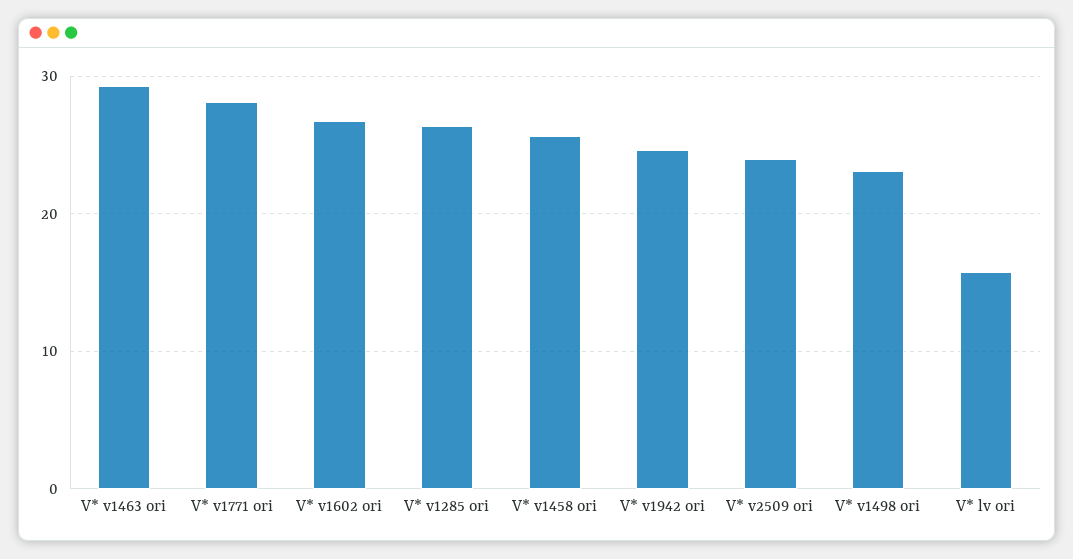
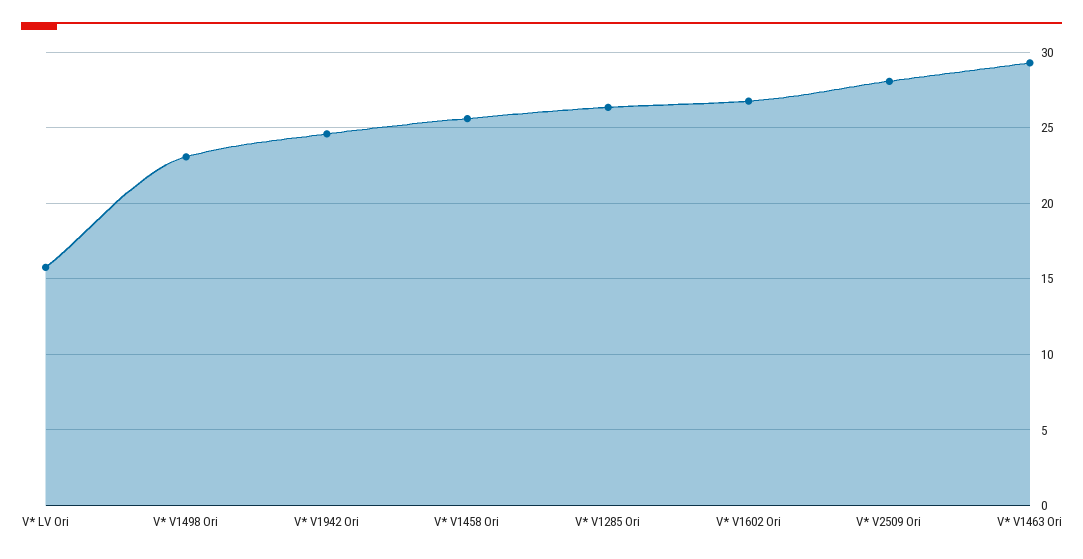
V* v1771 ori: 28 -> none
V* v2509 ori: 24 -> 28

